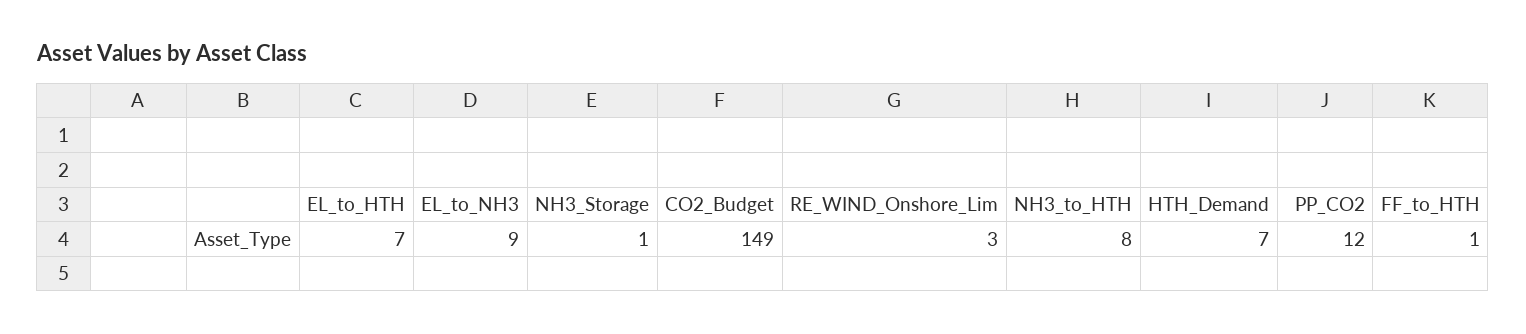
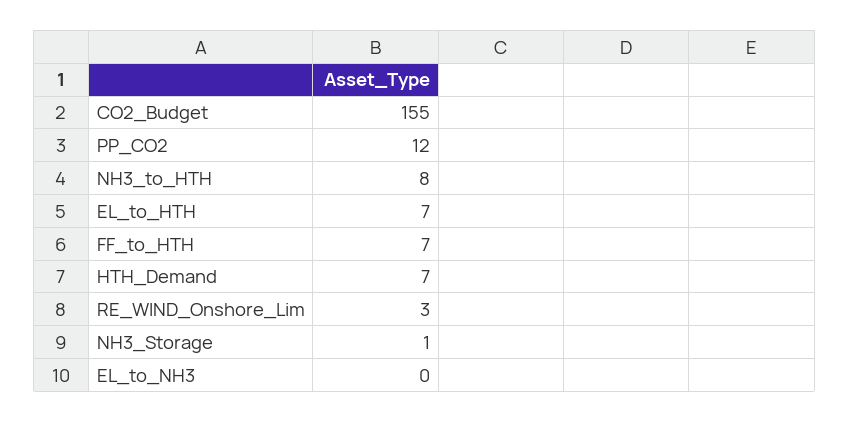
EL_to_NH3: 9 -> 0
CO2_Budget: 149 -> 155
FF_to_HTH: 1 -> 7

